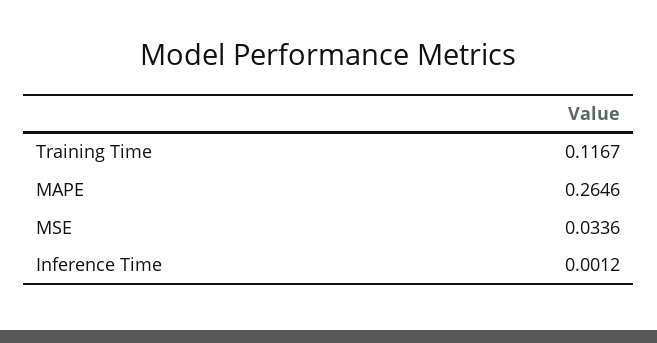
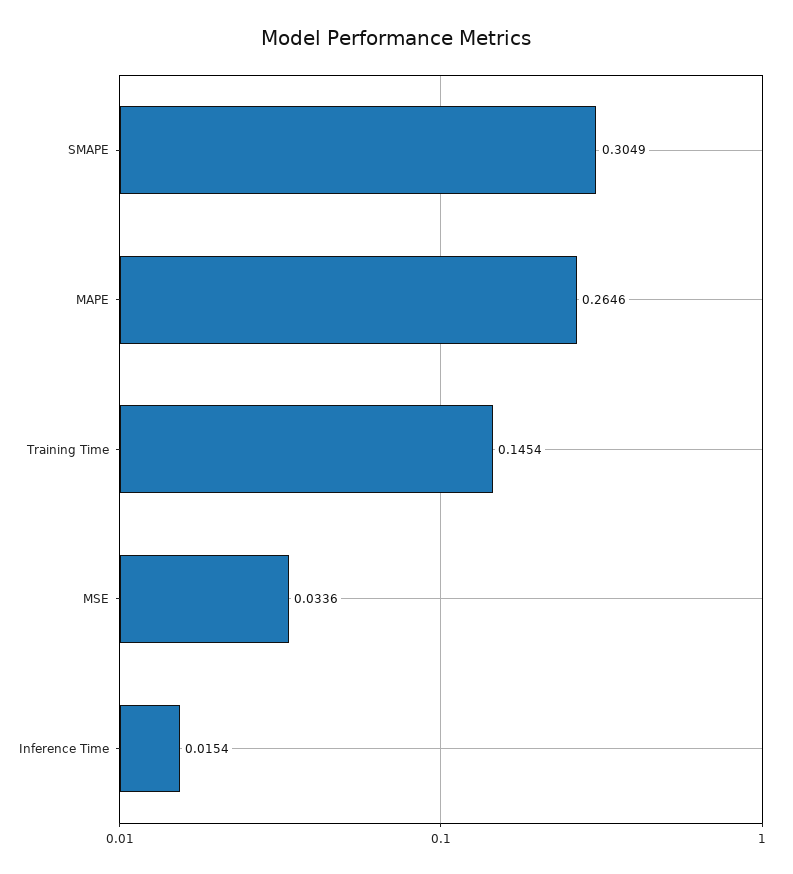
Training Time: 0.1167 -> 0.1454
Inference Time: 0.0012 -> 0.0154
SMAPE: none -> 0.3049

